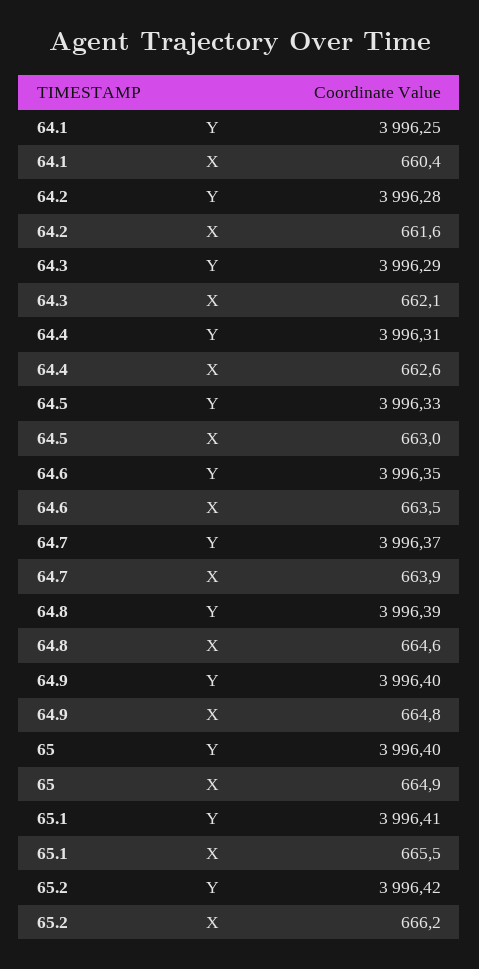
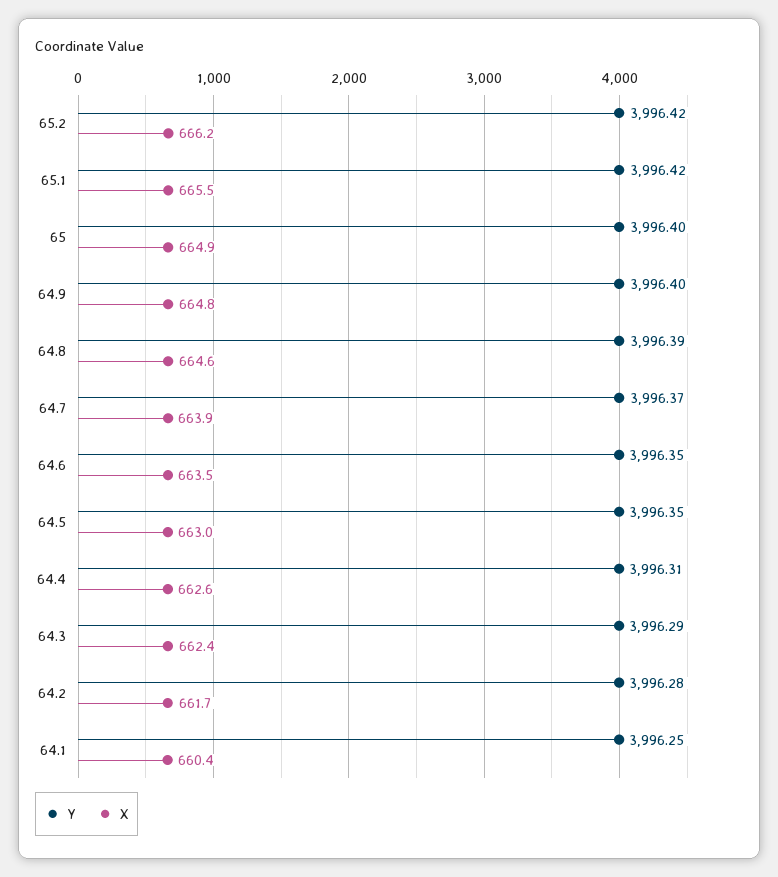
X, 64.2: 661.6 -> 661.7
X, 64.3: 662.1 -> 662.4
Y, 64.5: 3996.33 -> 3996.35
Y, 65.1: 3996.41 -> 3996.42

